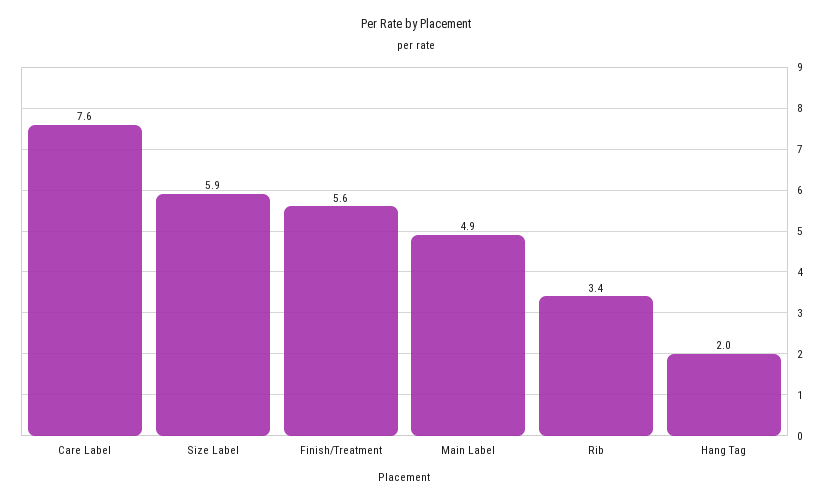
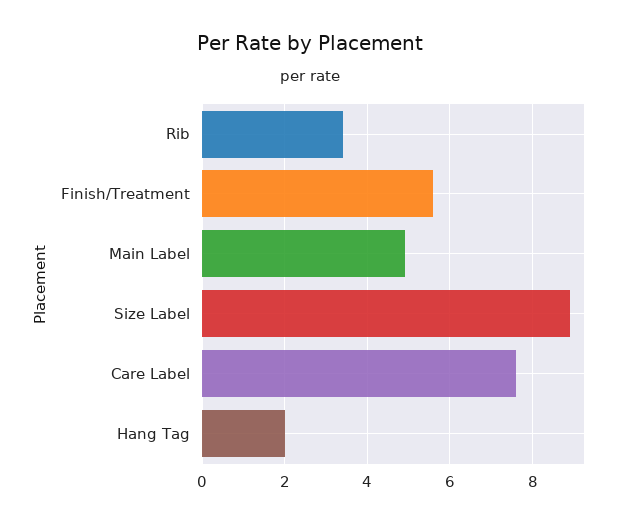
Size Label: 5.9 -> 9

